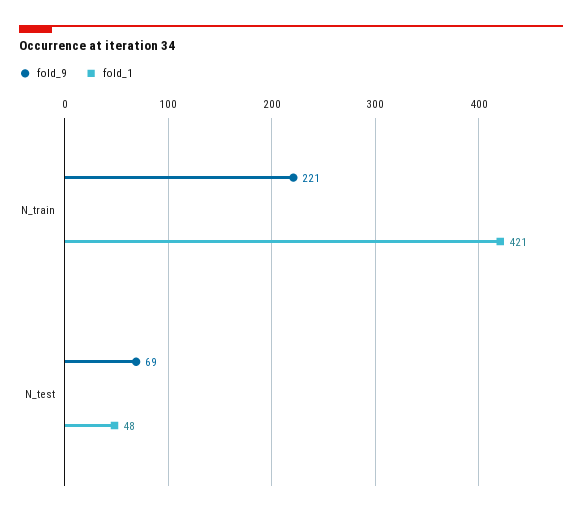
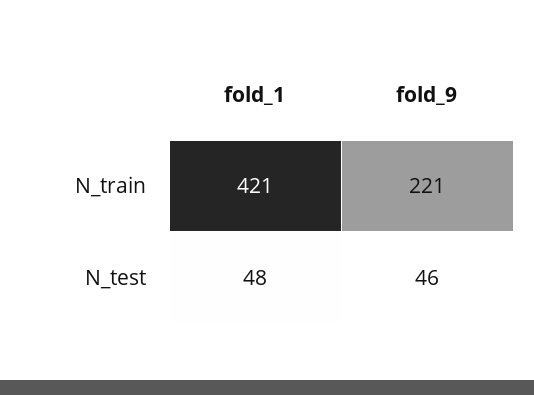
fold_9, N_test: 69 -> 46

